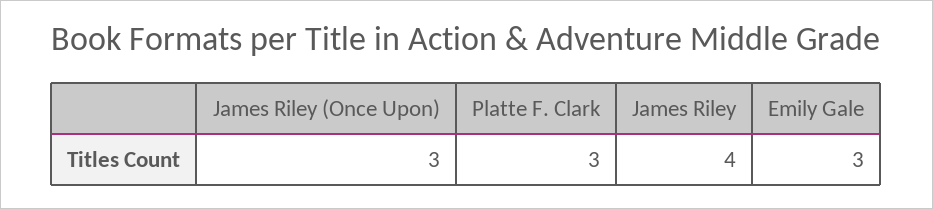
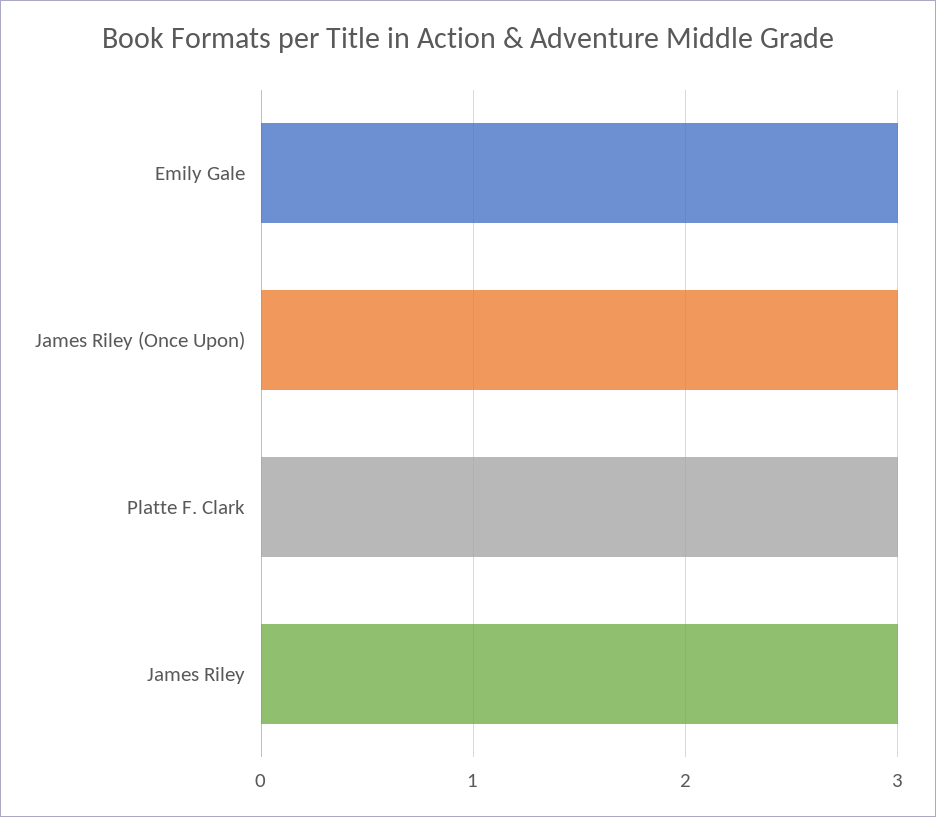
James Riley: 4 -> 3

